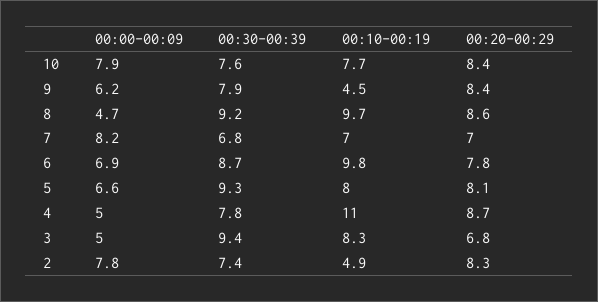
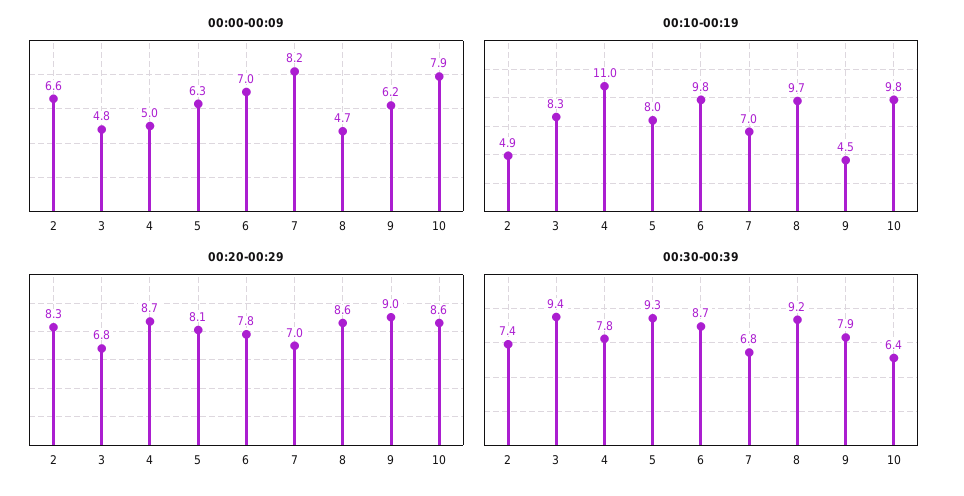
00:30-00:39, 10: 7.6 -> 6.4
00:10-00:19, 10: 7.7 -> 9.8
00:20-00:29, 10: 8.4 -> 8.6
00:20-00:29, 9: 8.4 -> 9
00:00-00:09, 6: 6.9 -> 7
00:00-00:09, 5: 6.6 -> 6.3
00:00-00:09, 3: 5 -> 4.8
00:00-00:09, 2: 7.8 -> 6.6

